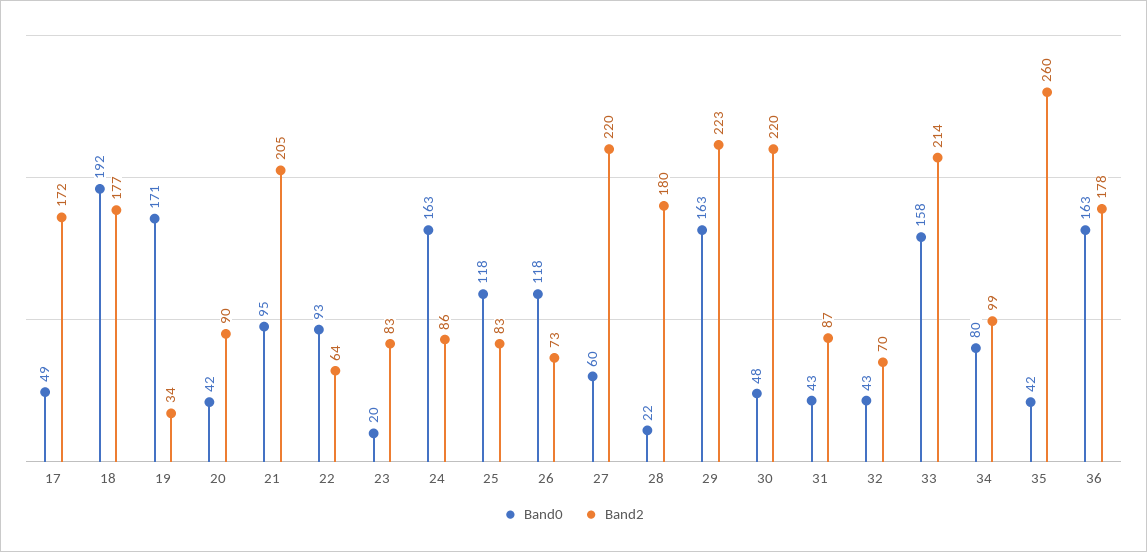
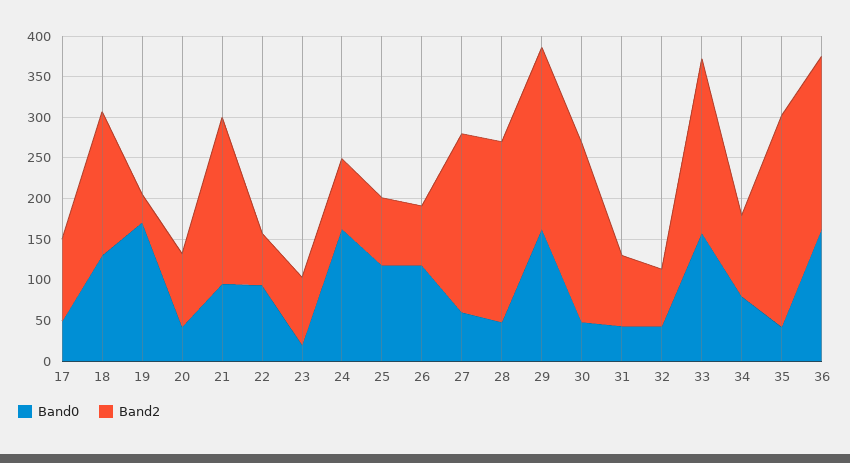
Band2, 17: 172 -> 100
Band0, 18: 192 -> 130
Band0, 28: 22 -> 50
Band2, 28: 180 -> 220
Band2, 36: 178 -> 210

